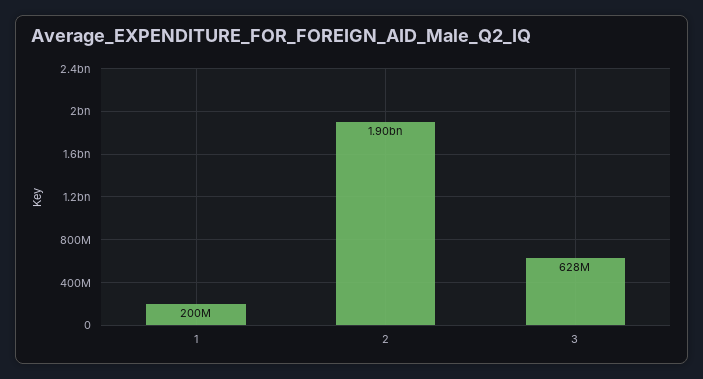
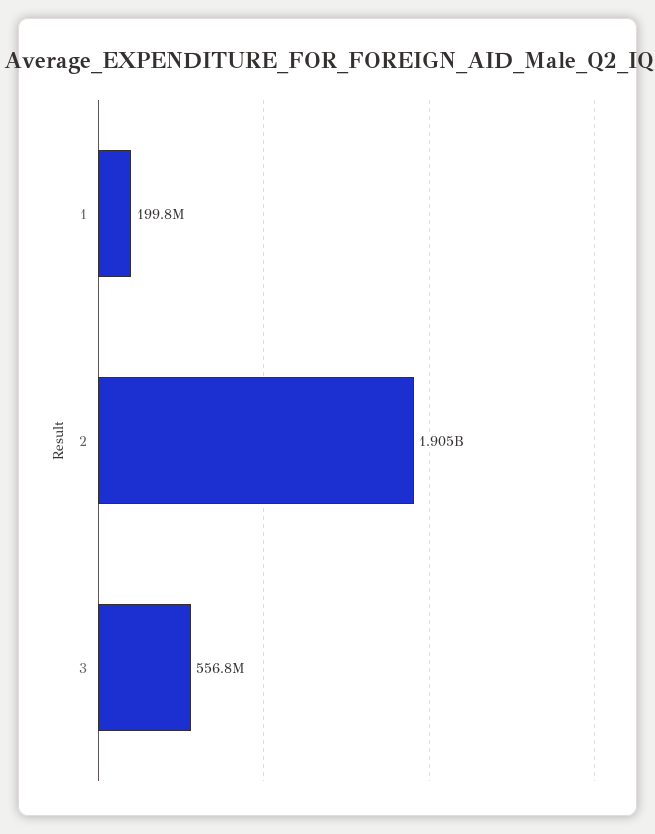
3: 628000000 -> 556800000

